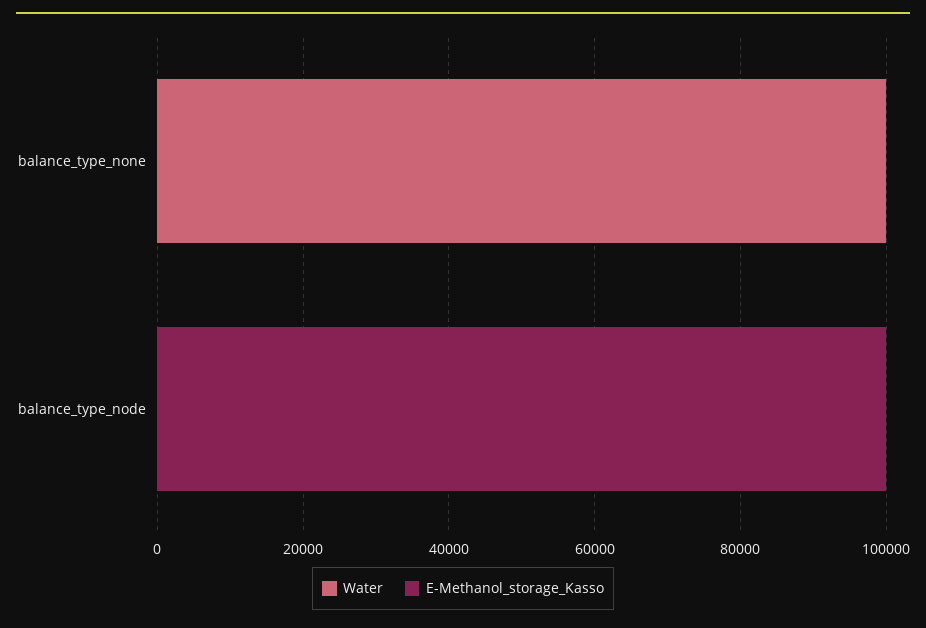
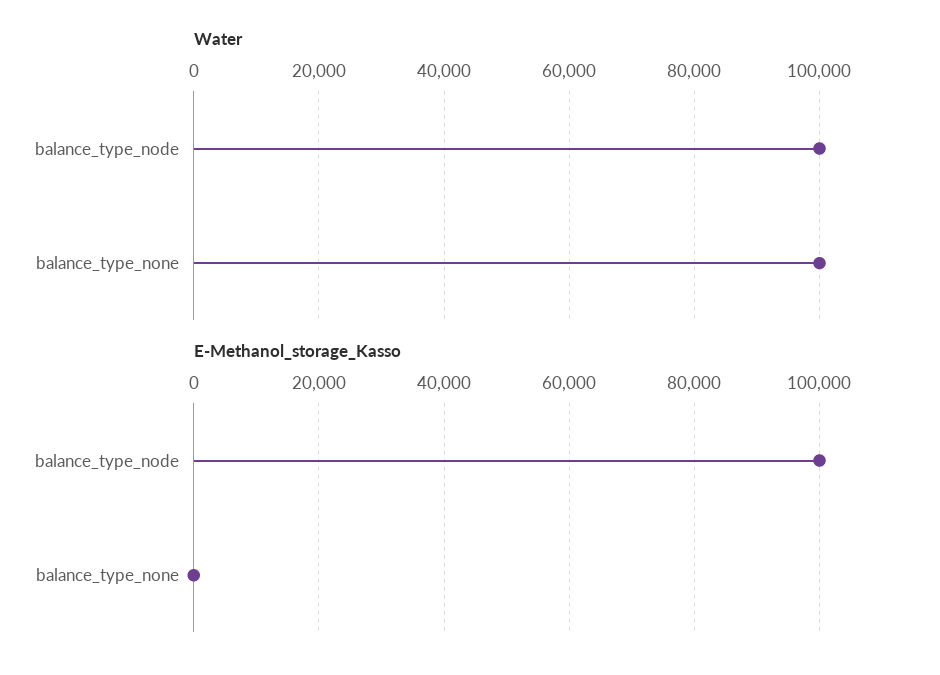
Water, balance_type_node: 0 -> 100000

